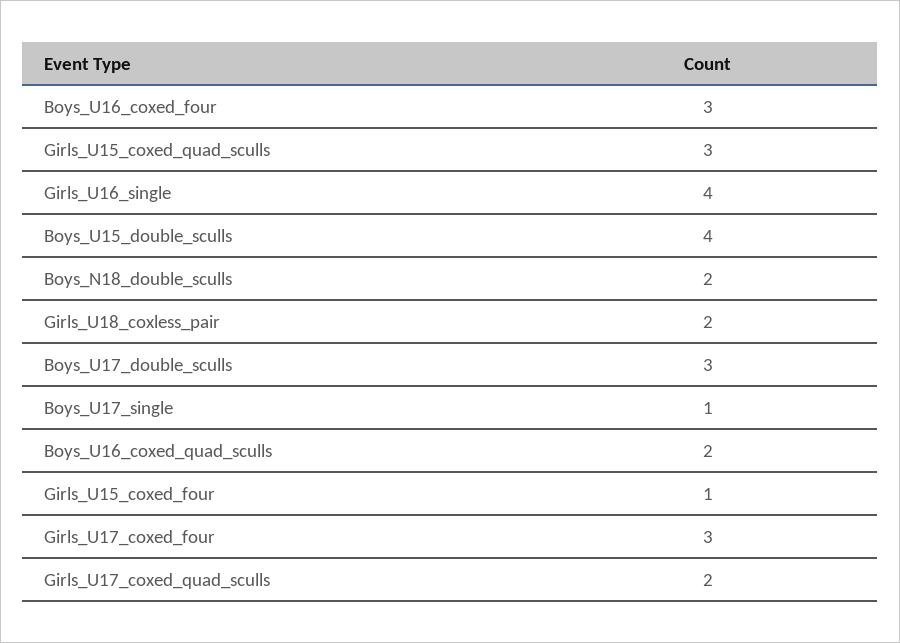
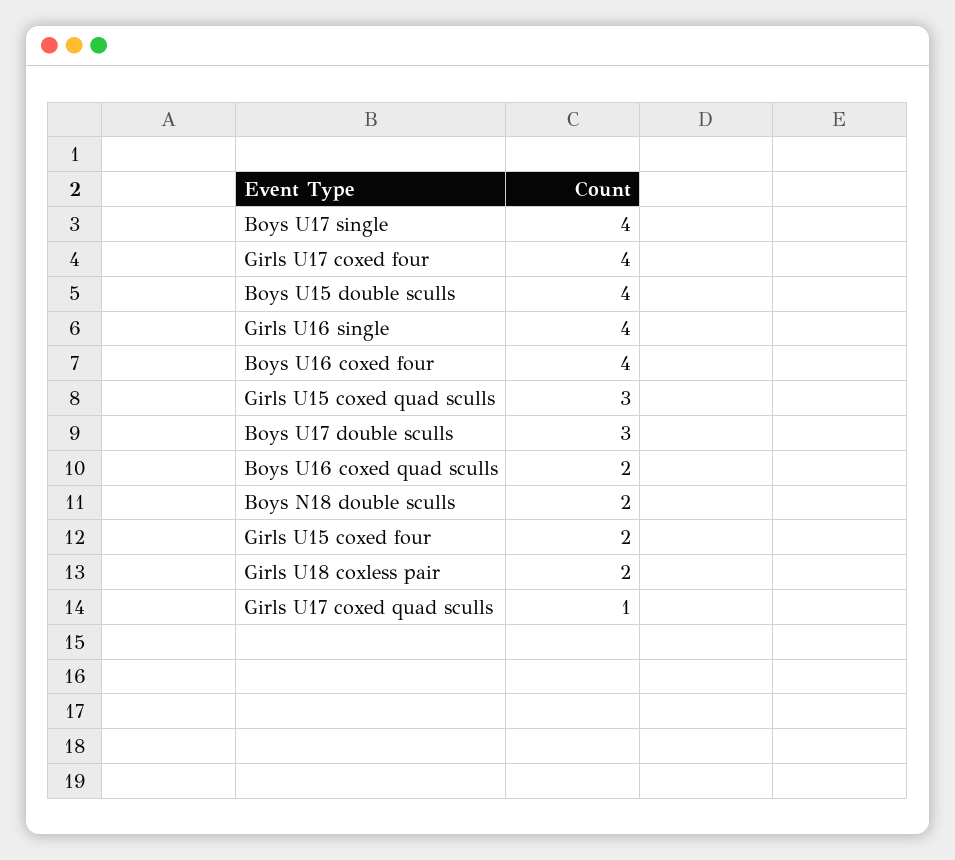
Boys_U16_coxed_four: 3 -> 4
Boys_U17_single: 1 -> 4
Girls_U15_coxed_four: 1 -> 2
Girls_U17_coxed_four: 3 -> 4
Girls_U17_coxed_quad_sculls: 2 -> 1

